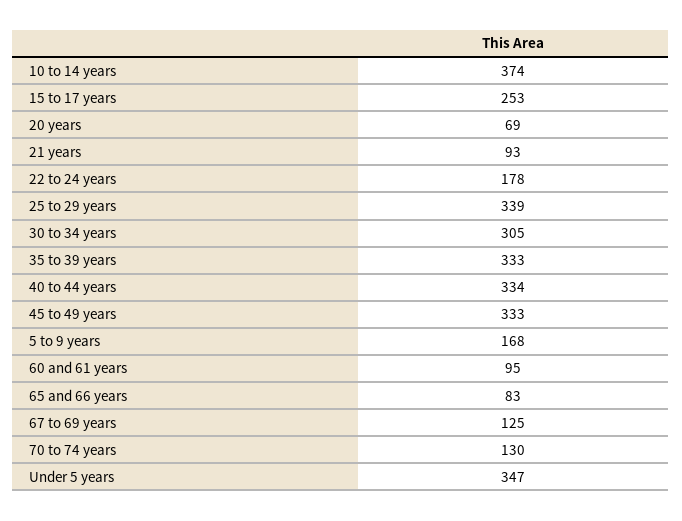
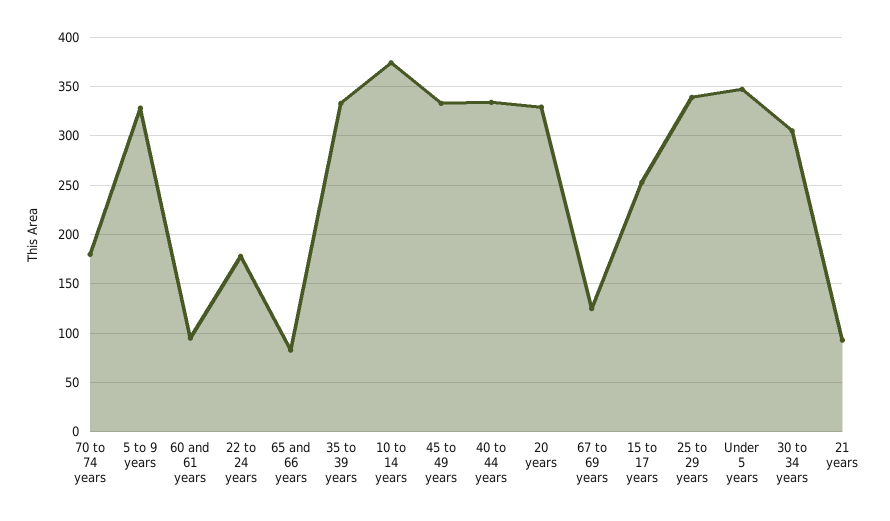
20 years: 69 -> 330
5 to 9 years: 168 -> 330
70 to 74 years: 130 -> 180

